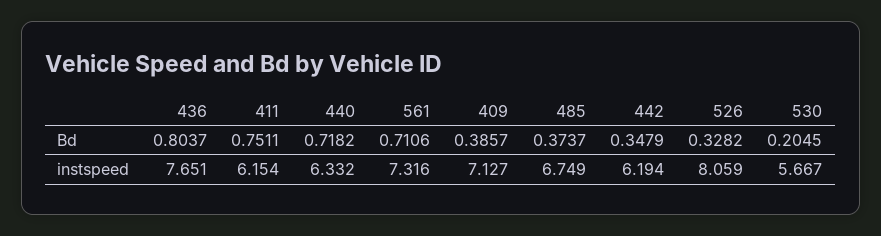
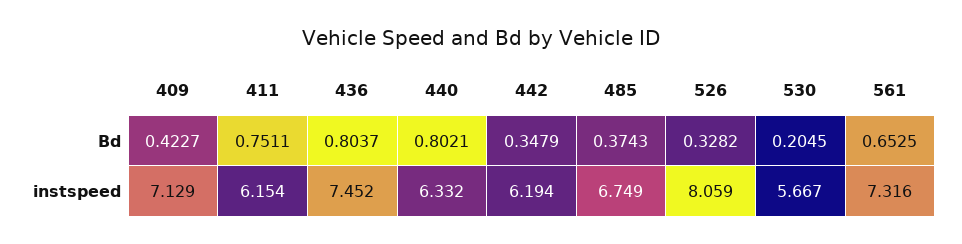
440, Bd: 0.7182 -> 0.8021
561, Bd: 0.7106 -> 0.6525
409, Bd: 0.3857 -> 0.4227
485, Bd: 0.3737 -> 0.3743
436, instspeed: 7.651 -> 7.452
409, instspeed: 7.127 -> 7.129

